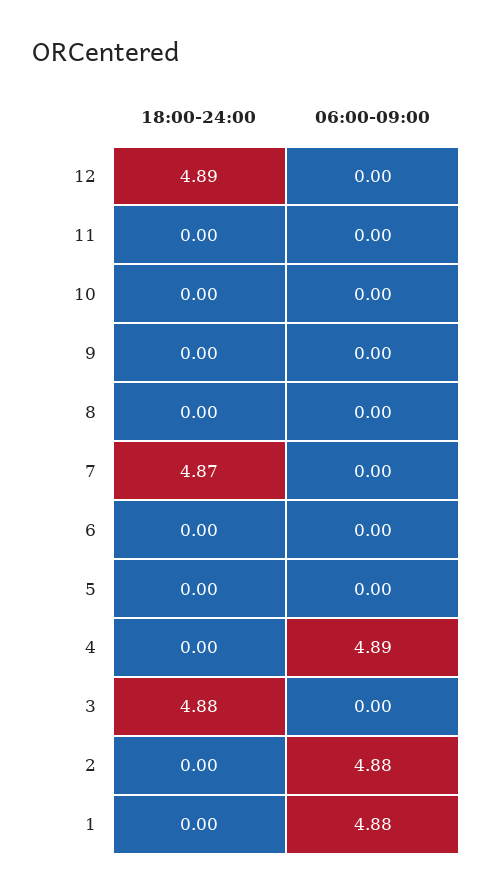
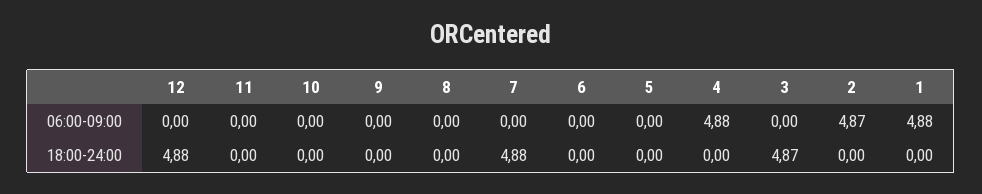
18:00-24:00, 12: 4.89 -> 4.88
18:00-24:00, 7: 4.87 -> 4.88
06:00-09:00, 4: 4.89 -> 4.88
18:00-24:00, 3: 4.88 -> 4.87
06:00-09:00, 2: 4.88 -> 4.87

